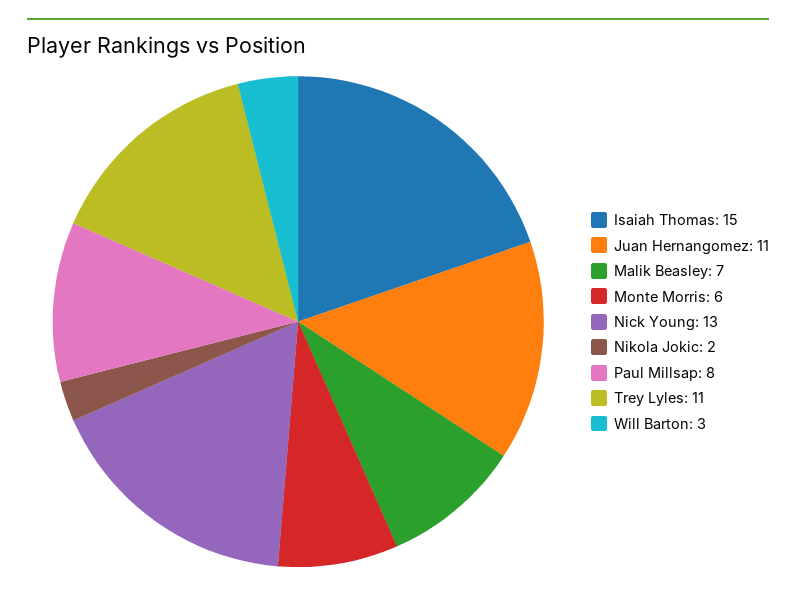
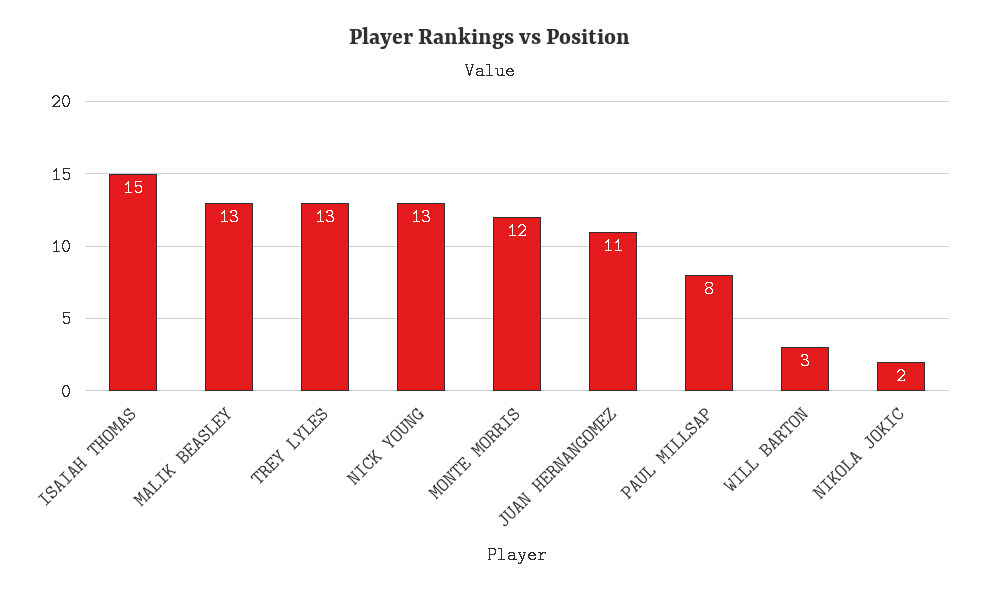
Malik Beasley: 7 -> 13
Monte Morris: 6 -> 12
Trey Lyles: 11 -> 13

